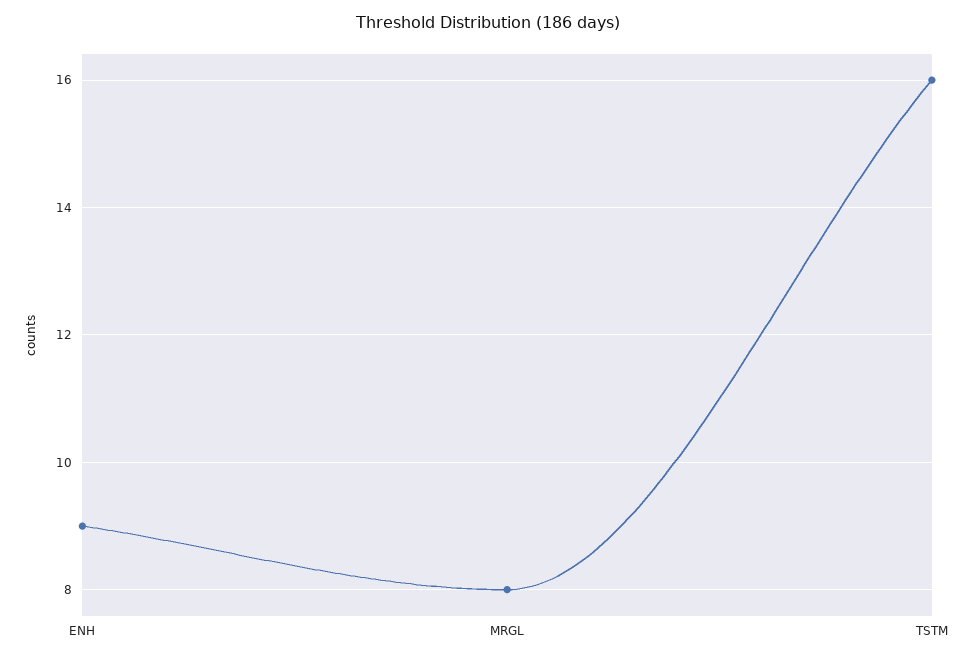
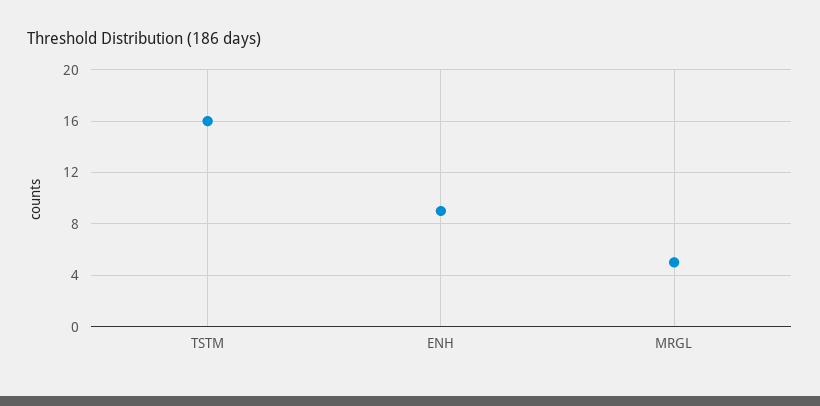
MRGL: 8 -> 5

